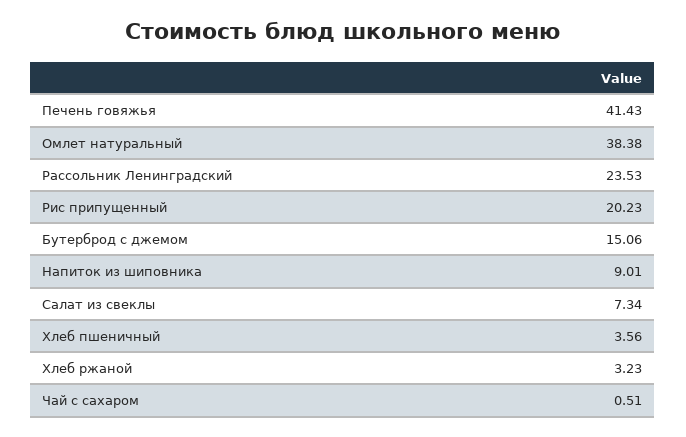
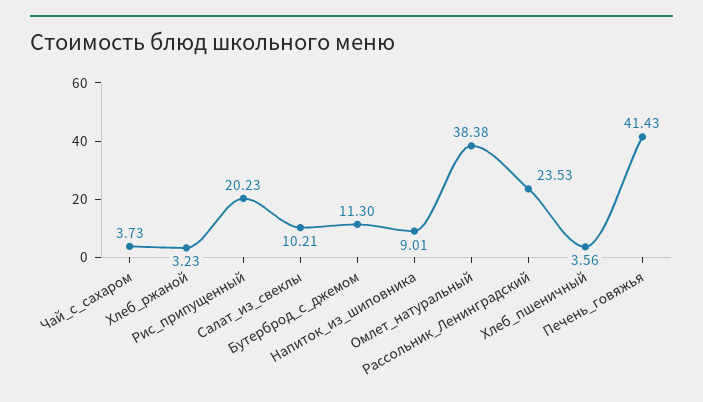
Бутерброд с джемом: 15.06 -> 11.3
Салат из свеклы: 7.34 -> 10.21
Чай с сахаром: 0.51 -> 3.73

